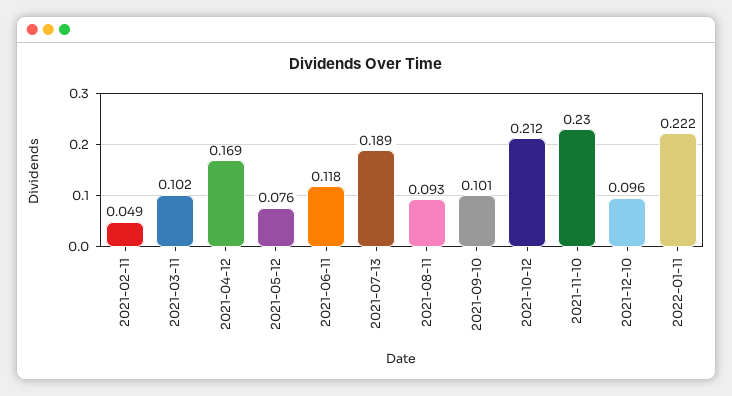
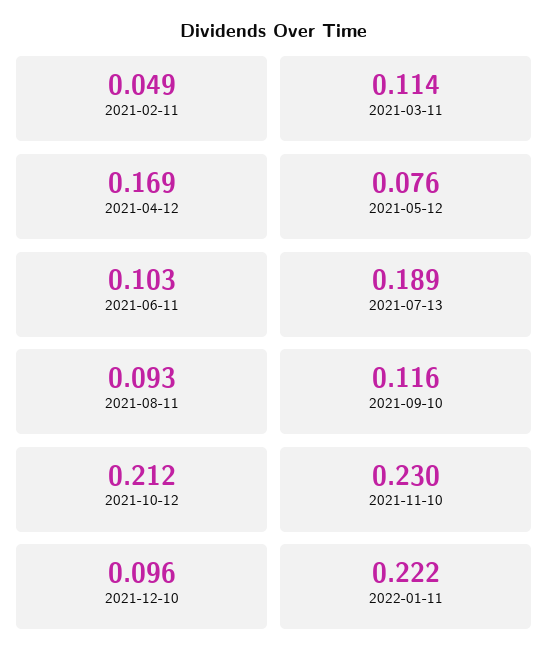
2021-03-11: 0.102 -> 0.114
2021-06-11: 0.118 -> 0.103
2021-09-10: 0.101 -> 0.116

